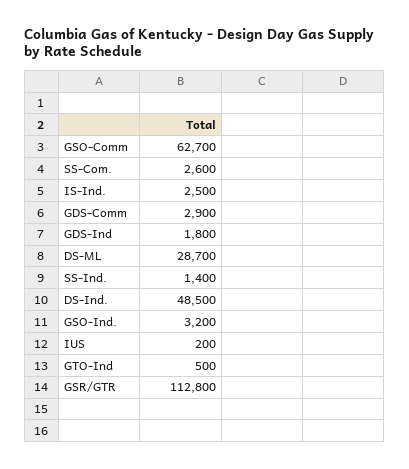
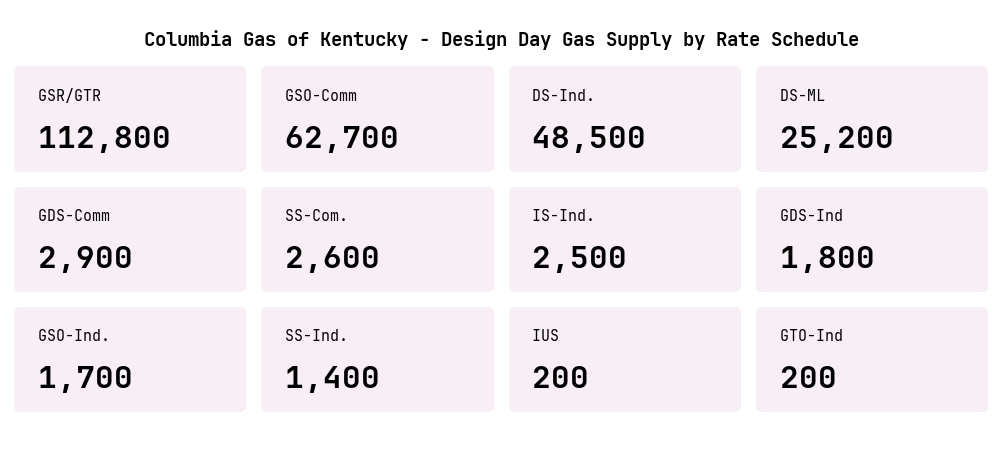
DS-ML: 28700 -> 25200
GSO-Ind.: 3200 -> 1700
GTO-Ind: 500 -> 200

